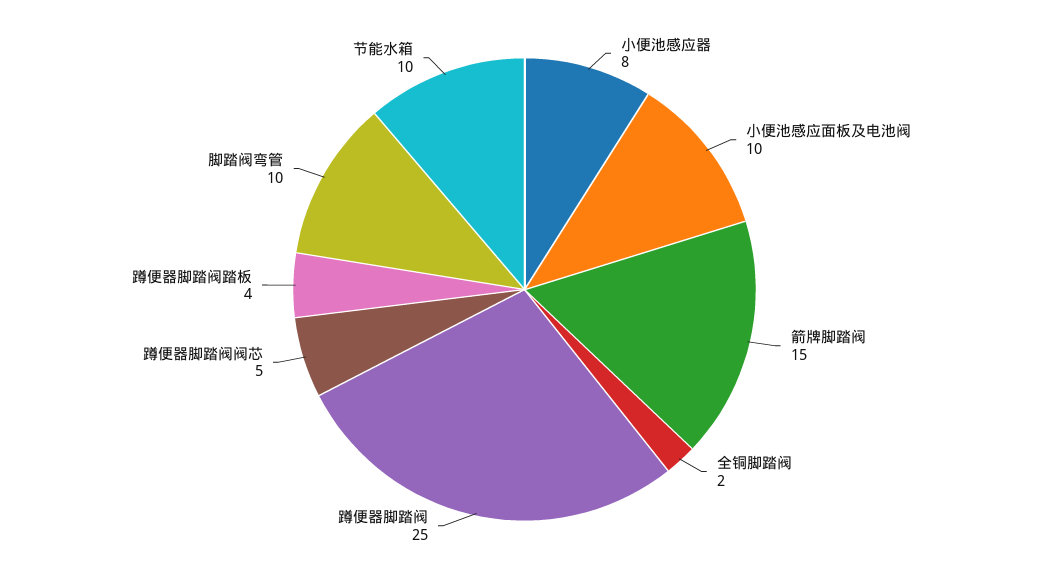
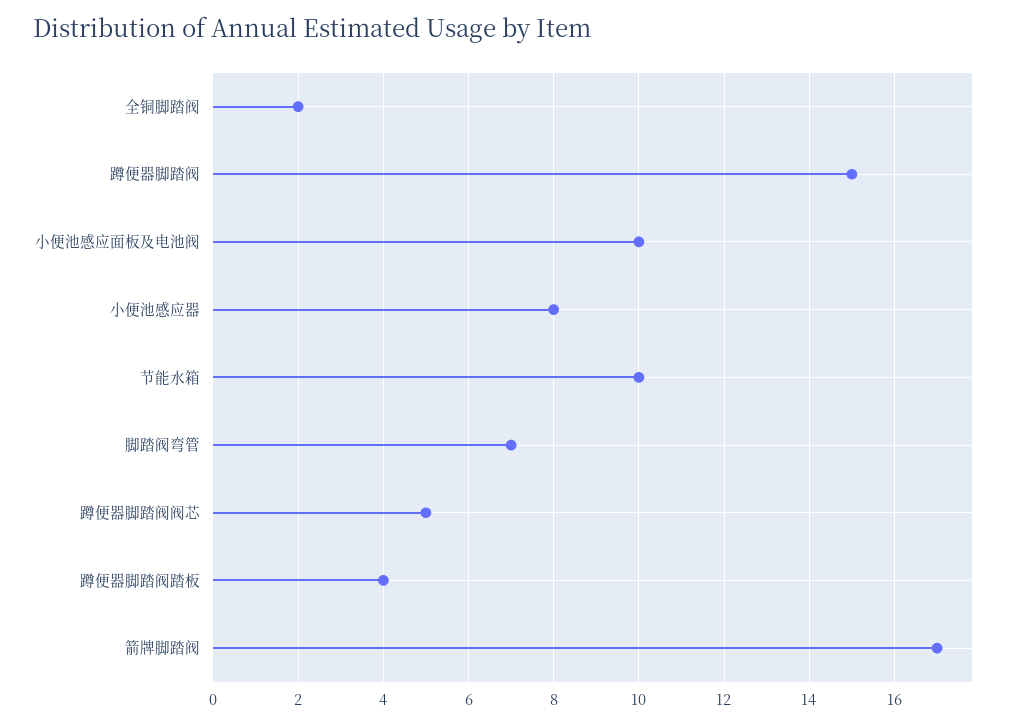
箭牌脚踏阀: 15 -> 17
蹲便器脚踏阀: 25 -> 15
脚踏阀弯管: 10 -> 7

